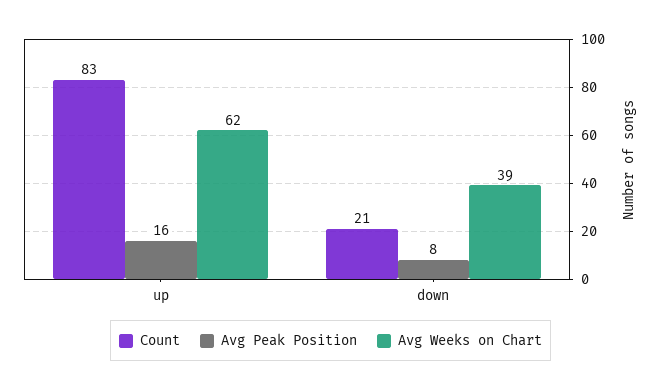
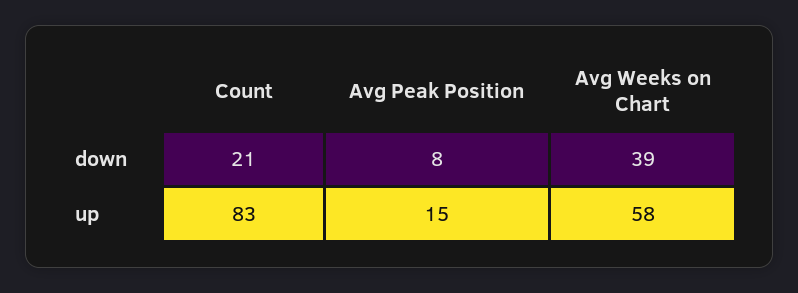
Avg Peak Position, up: 16 -> 15
Avg Weeks on Chart, up: 62 -> 58

